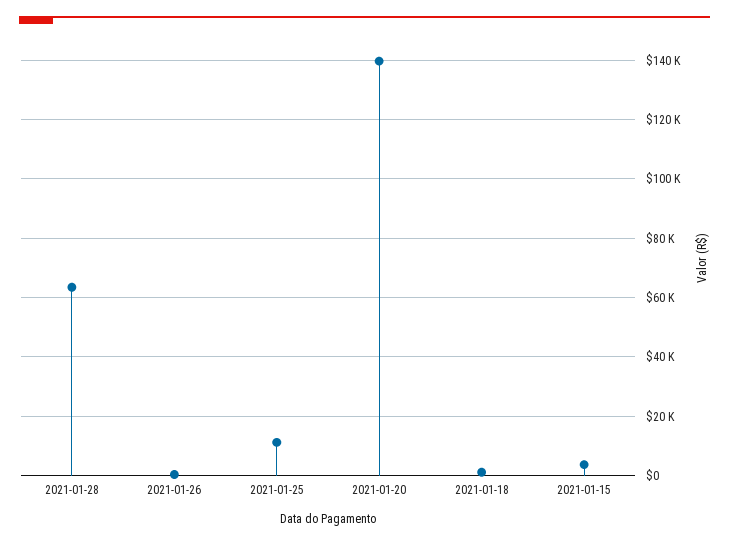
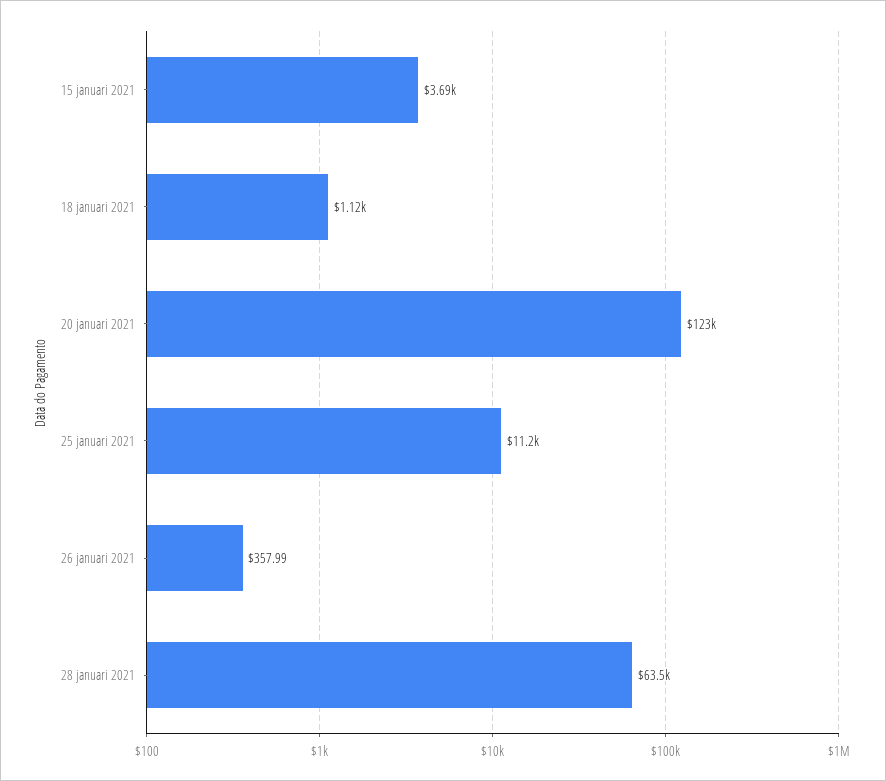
2021-01-20: 140000 -> 123000

